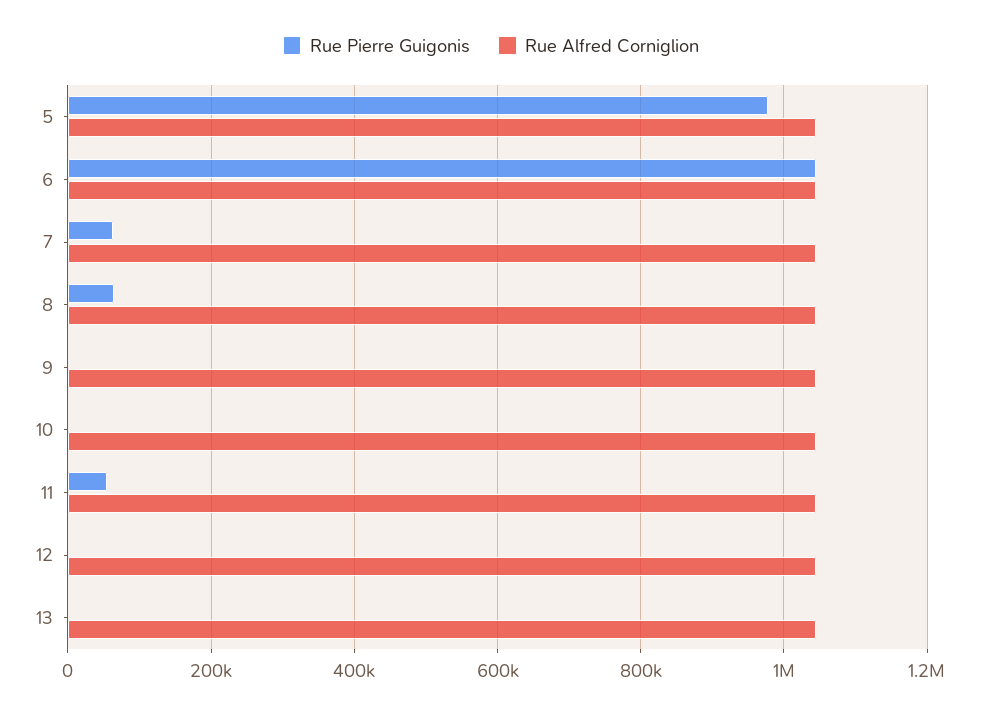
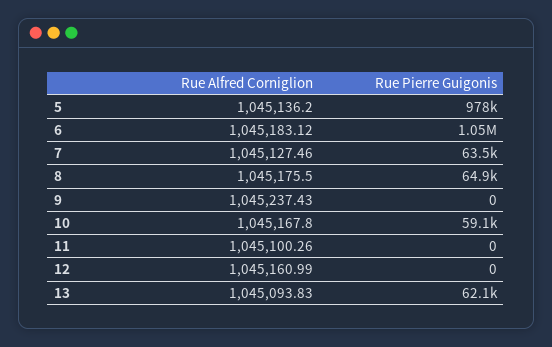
Rue Pierre Guigonis, 10: 0 -> 59100
Rue Pierre Guigonis, 11: 60000 -> 0
Rue Pierre Guigonis, 13: 0 -> 62100

